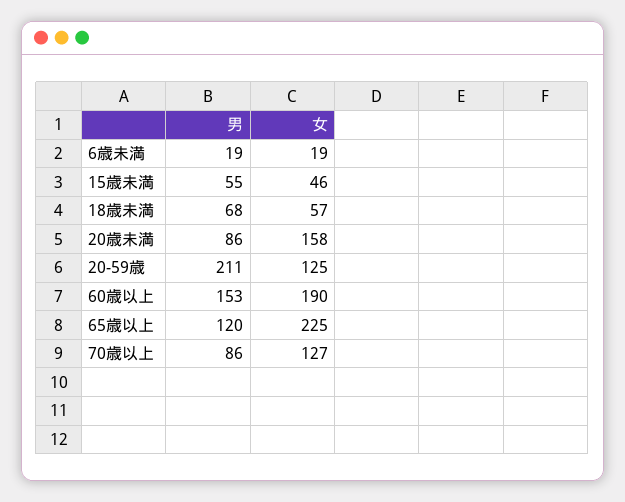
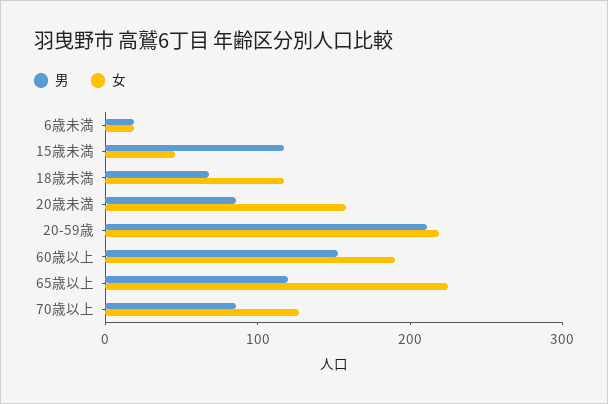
男, 15歳未満: 55 -> 120
女, 18歳未満: 57 -> 120
女, 20-59歳: 125 -> 220

